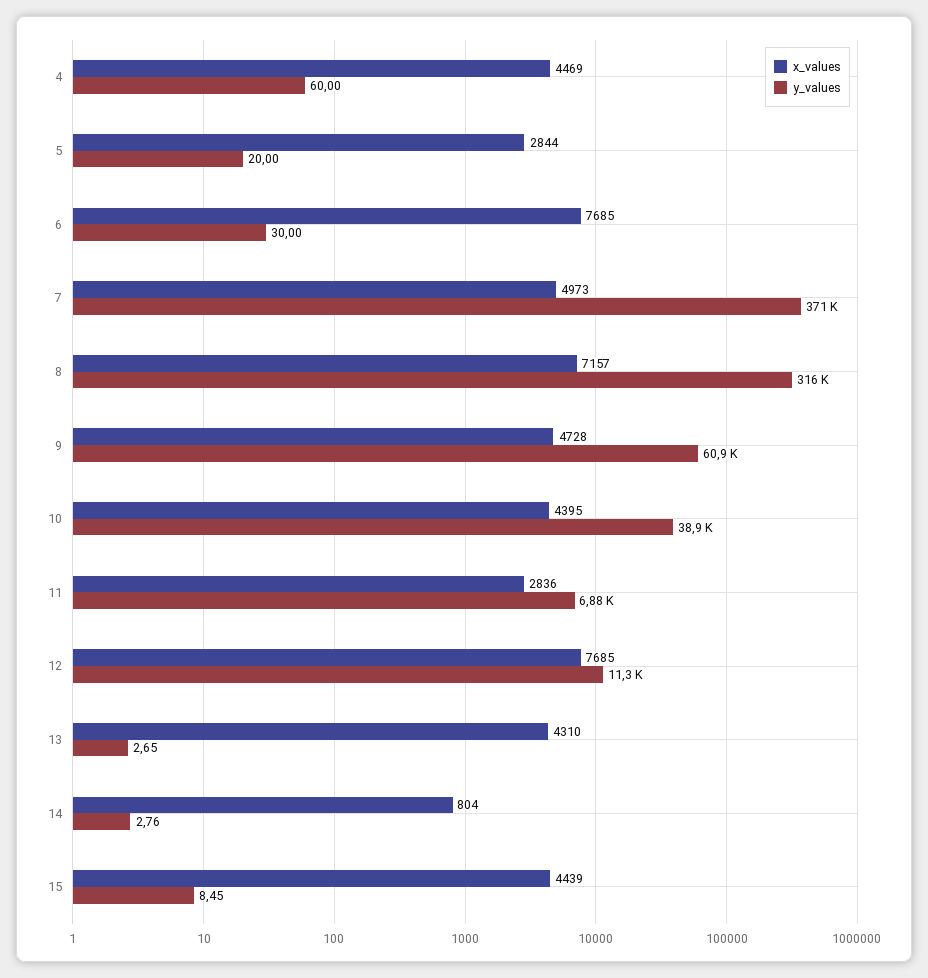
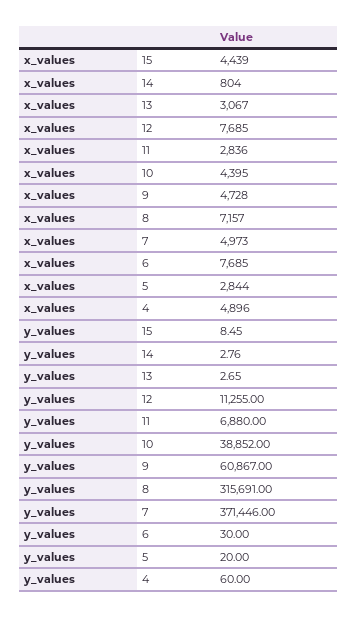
x_values, 4: 4469 -> 4896
x_values, 13: 4310 -> 3067

